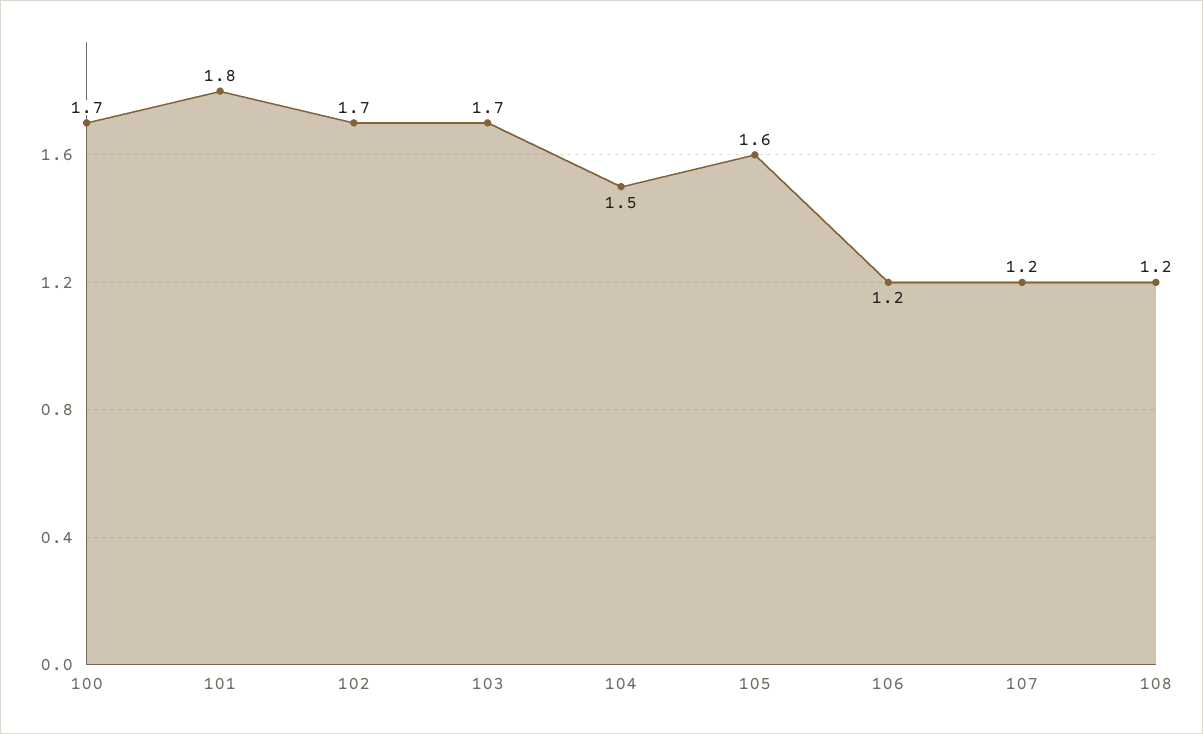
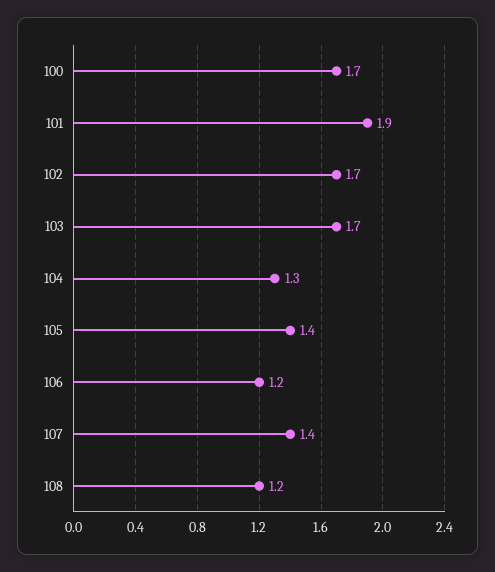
101: 1.8 -> 1.9
104: 1.5 -> 1.3
105: 1.6 -> 1.4
107: 1.2 -> 1.4

